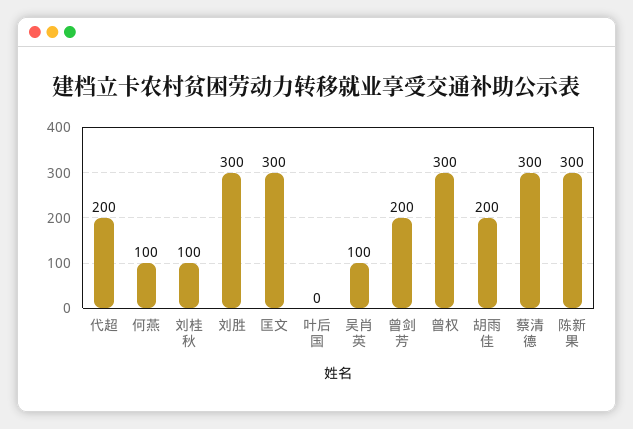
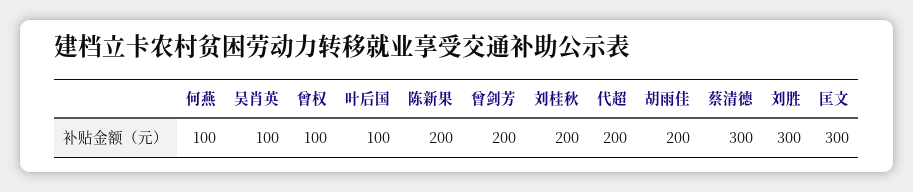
刘桂秋: 100 -> 200
叶后国: 0 -> 100
曾权: 300 -> 100
陈新果: 300 -> 200

